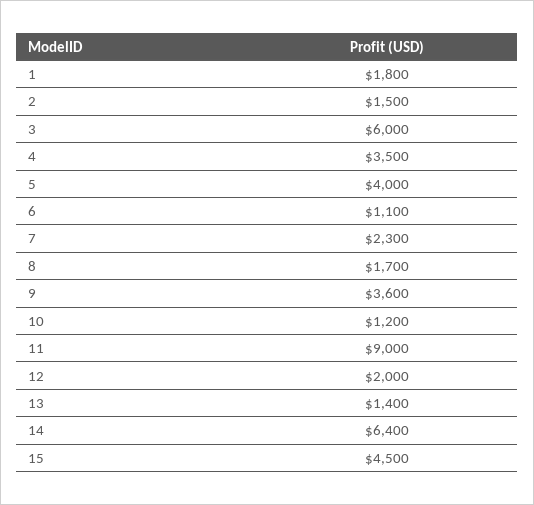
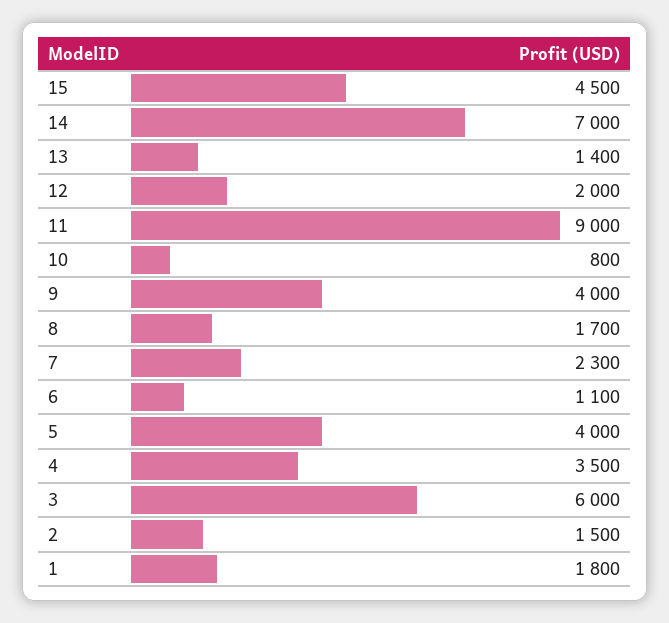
9: 3600 -> 4000
10: 1200 -> 800
14: 6400 -> 7000

